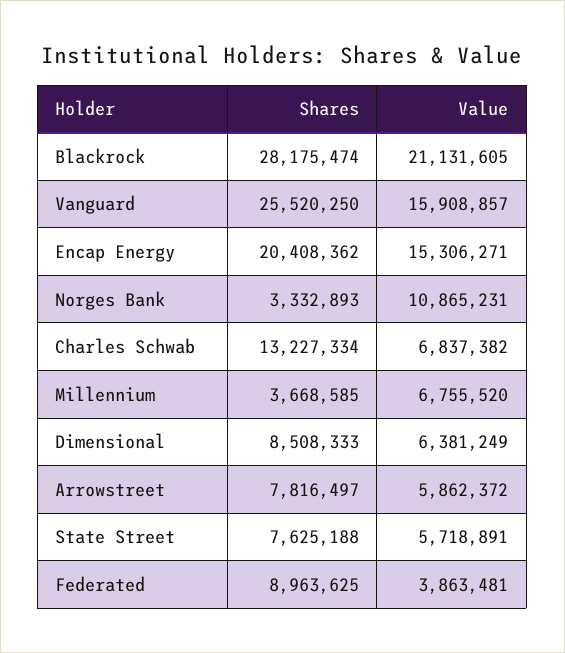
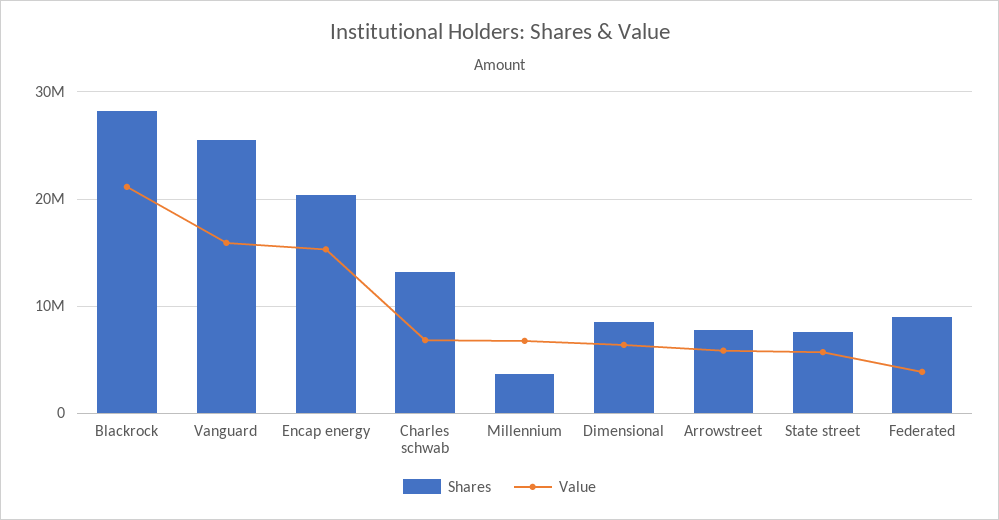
Shares, Norges Bank: 3332893 -> none
Value, Norges Bank: 10865231 -> none

